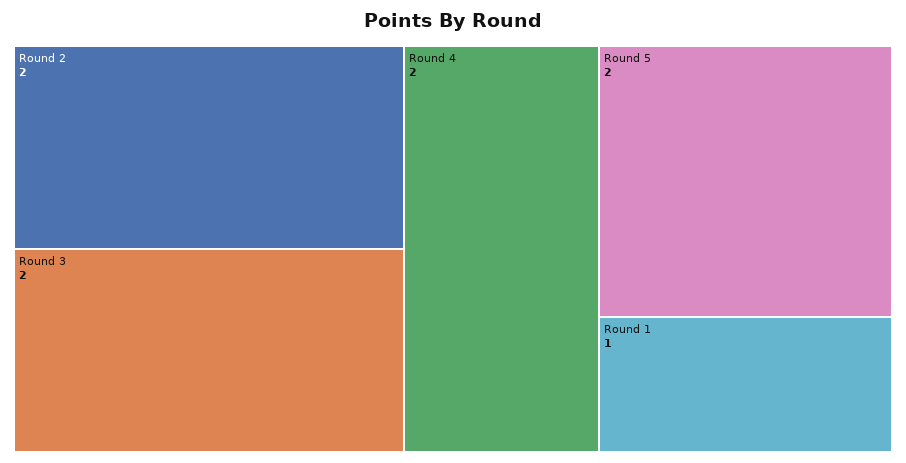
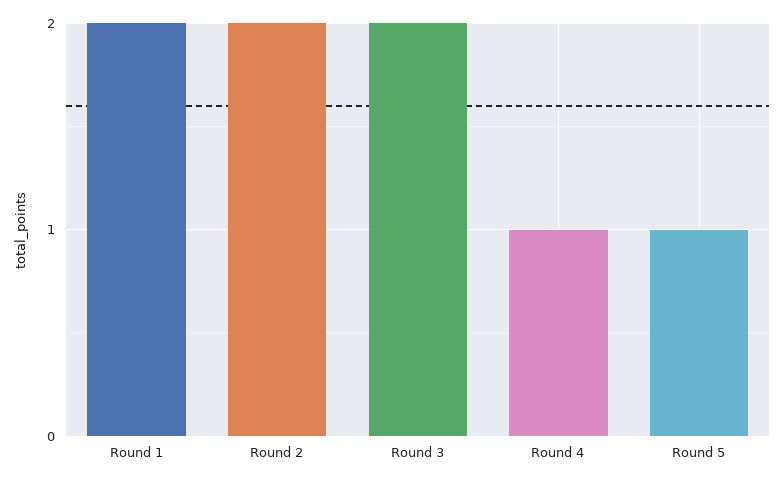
Round 4: 2 -> 1
Round 5: 2 -> 1
Round 1: 1 -> 2

